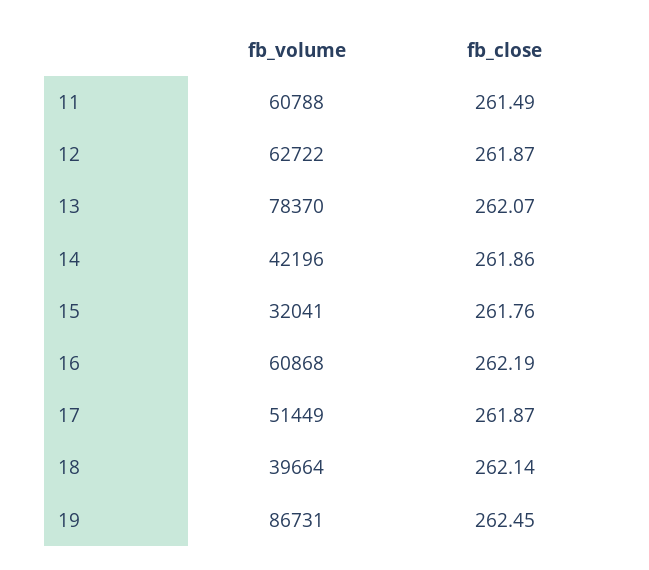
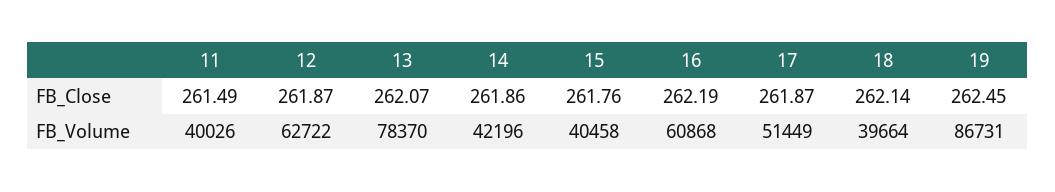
fb_volume, 11: 60788 -> 40026
fb_volume, 15: 32041 -> 40458

